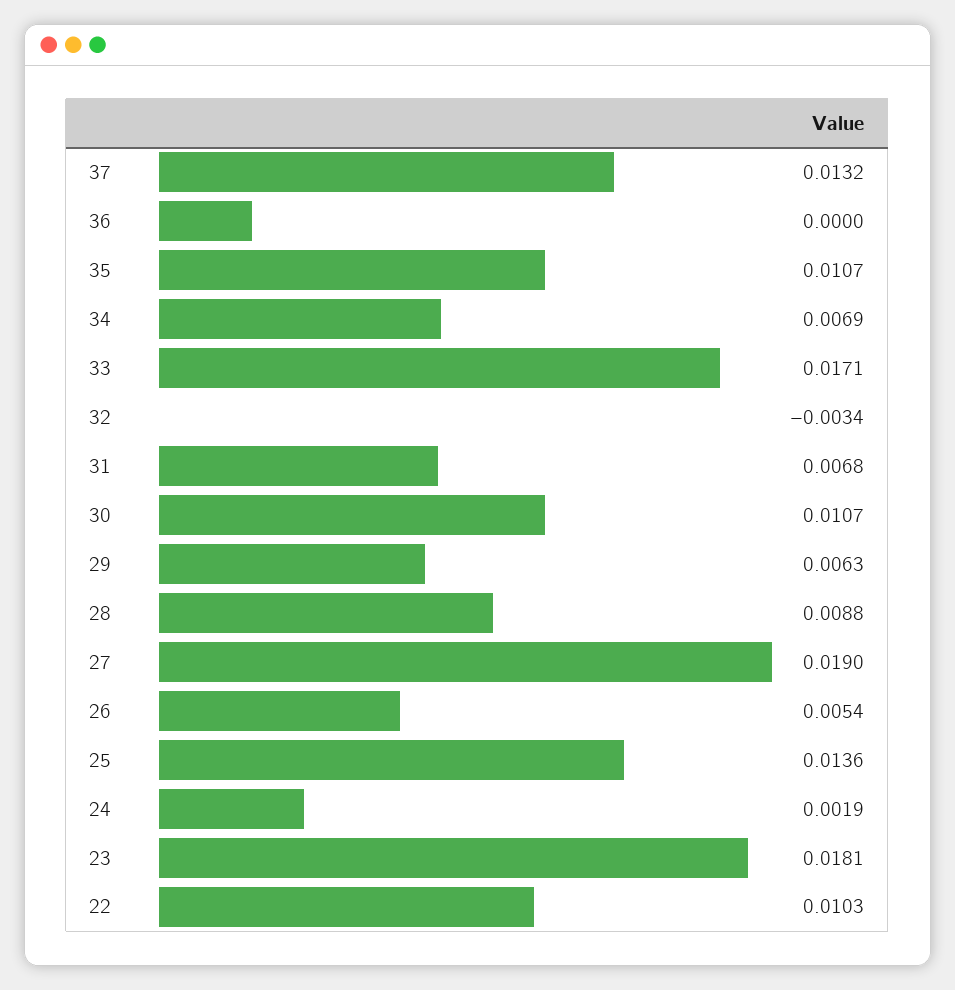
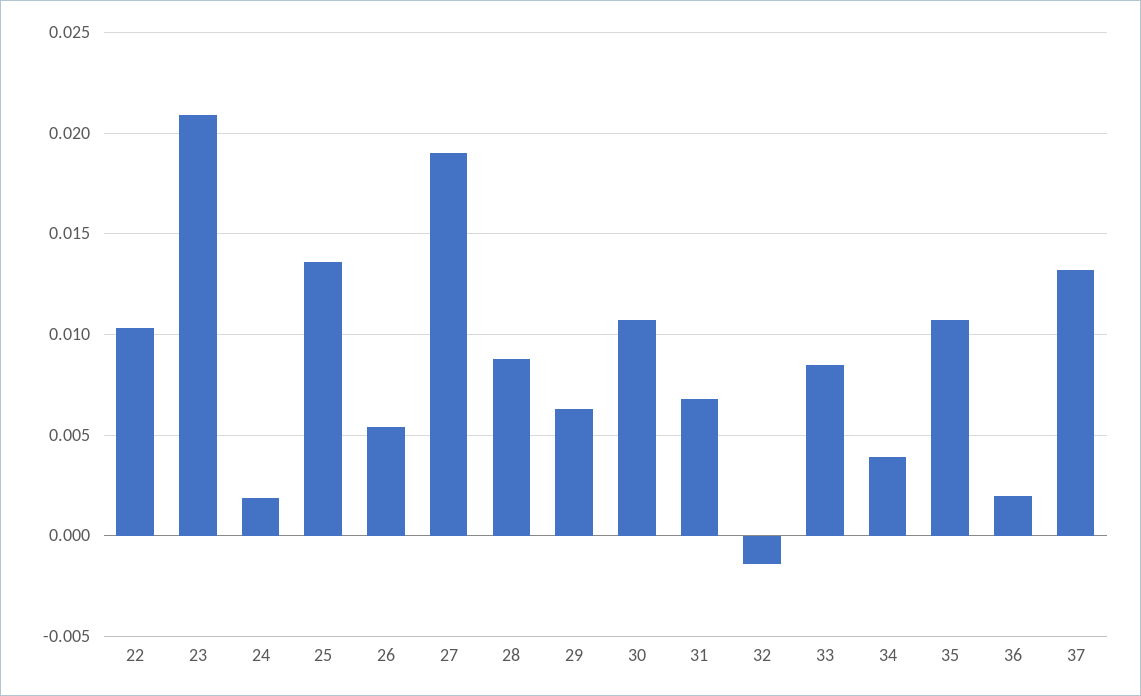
36: 0 -> 0.002
34: 0.0069 -> 0.004
33: 0.0171 -> 0.0085
32: -0.0034 -> -0.0015
23: 0.0181 -> 0.021

